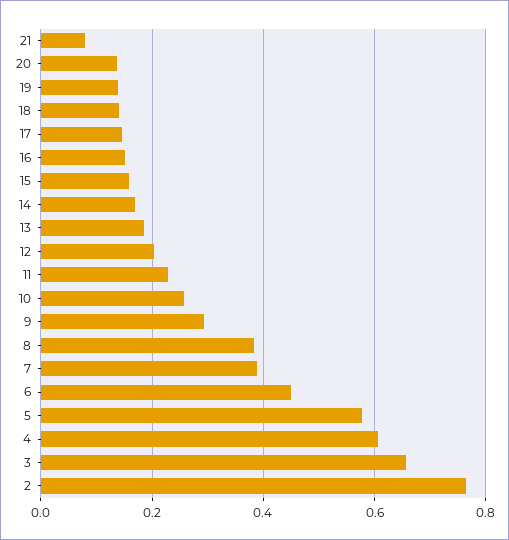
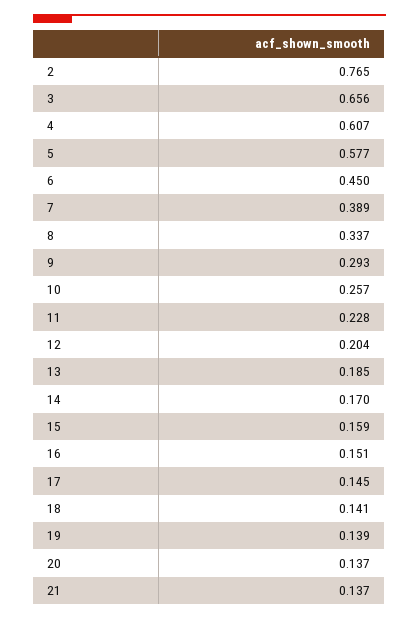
21: 0.08 -> 0.137
8: 0.38 -> 0.337

